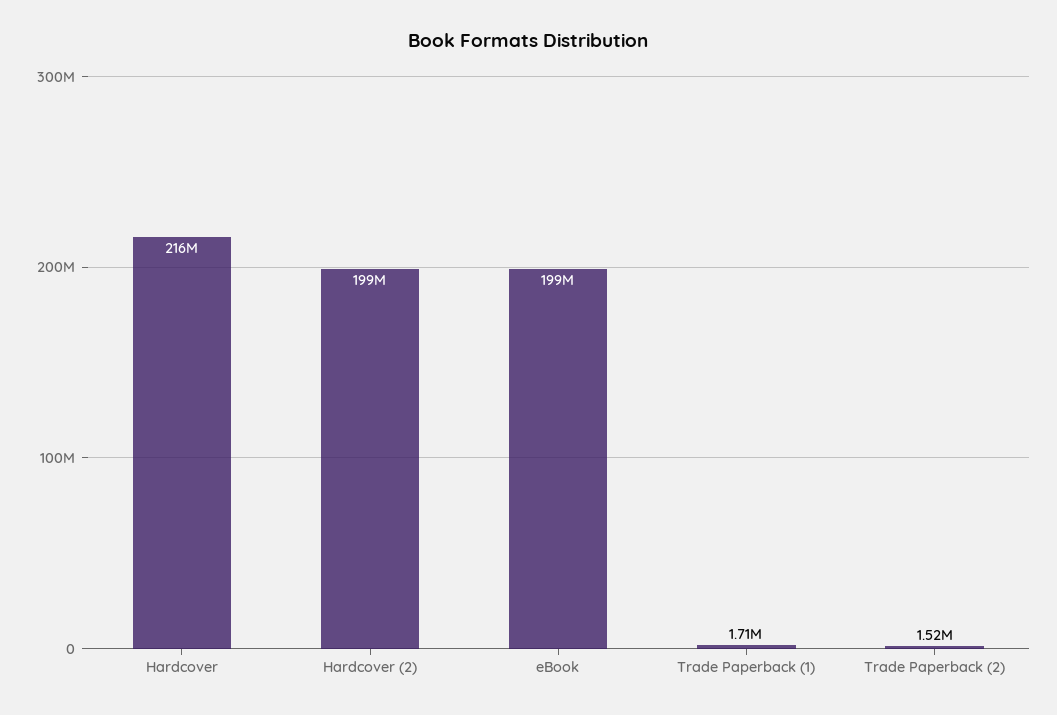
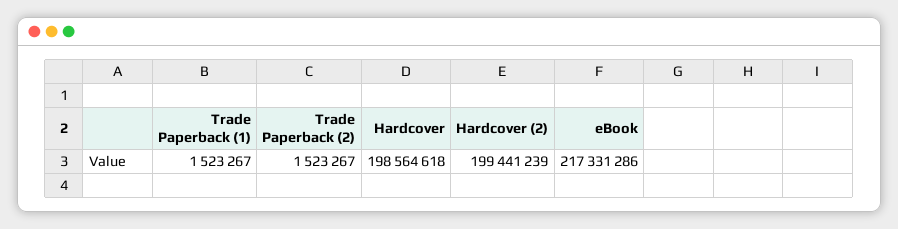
Hardcover: 216000000 -> 198564618
eBook: 199000000 -> 217331286
Trade Paperback (1): 1710000 -> 1523267

